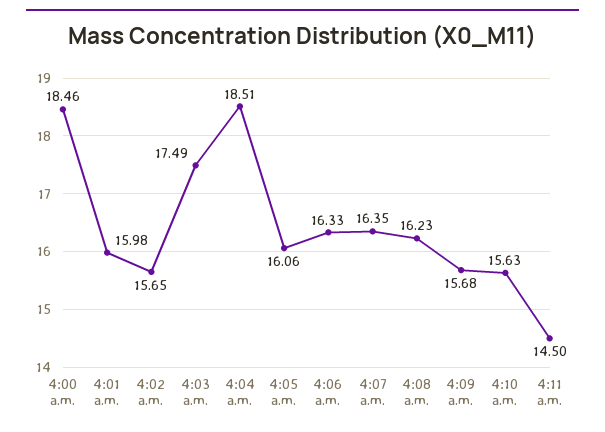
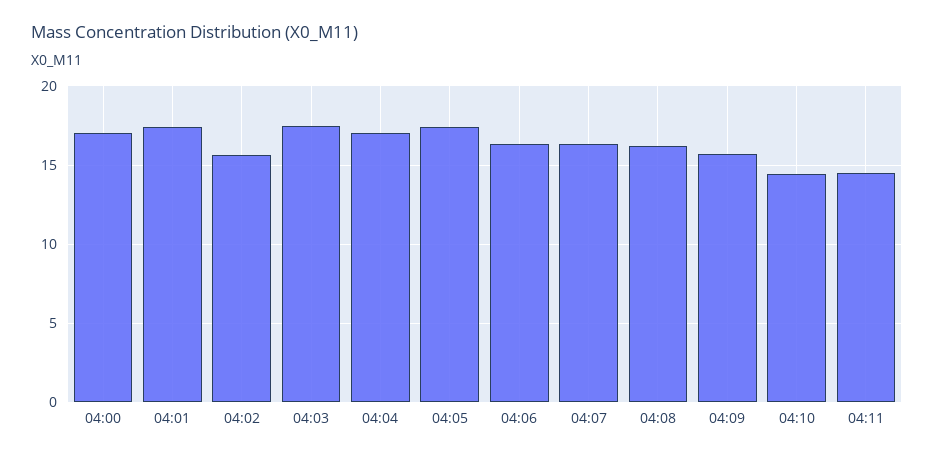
4:00 a.m.: 18.46 -> 17
4:01 a.m.: 15.98 -> 17.5
4:04 a.m.: 18.51 -> 17
4:05 a.m.: 16.06 -> 17.5
4:10 a.m.: 15.63 -> 14.5

